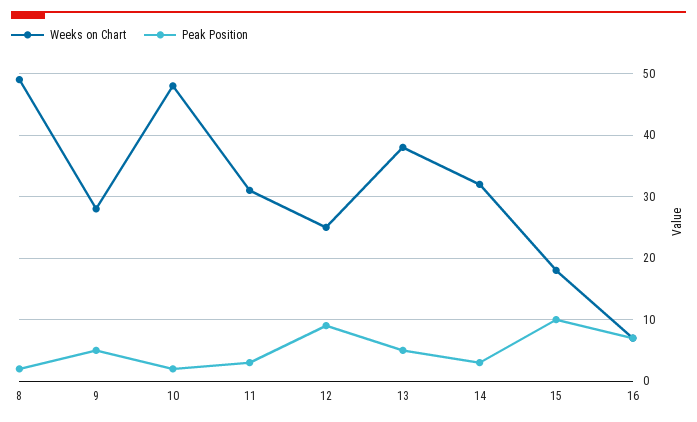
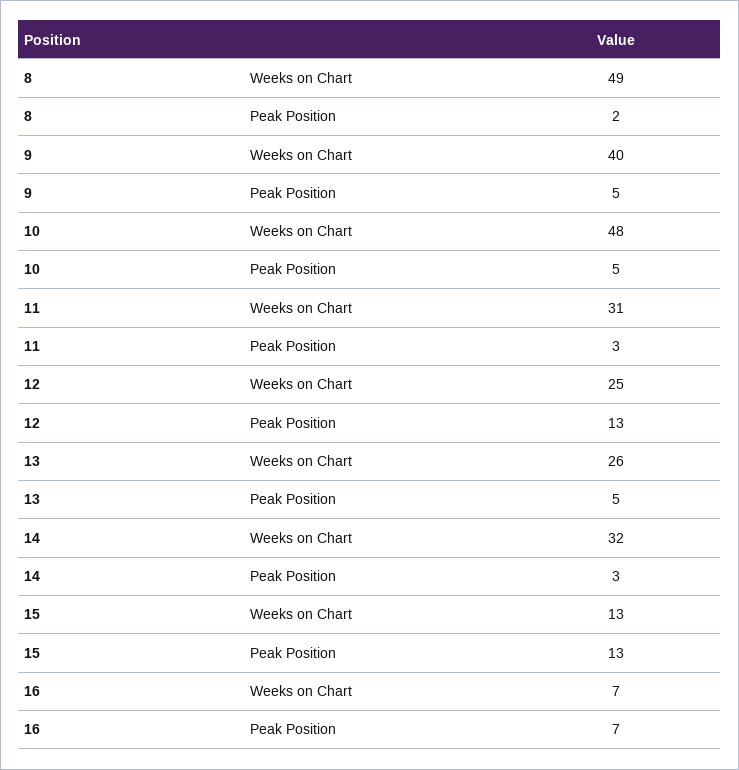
Weeks on Chart, 9: 28 -> 40
Peak Position, 10: 2 -> 5
Peak Position, 12: 9 -> 13
Weeks on Chart, 13: 38 -> 26
Weeks on Chart, 15: 18 -> 13
Peak Position, 15: 10 -> 13

